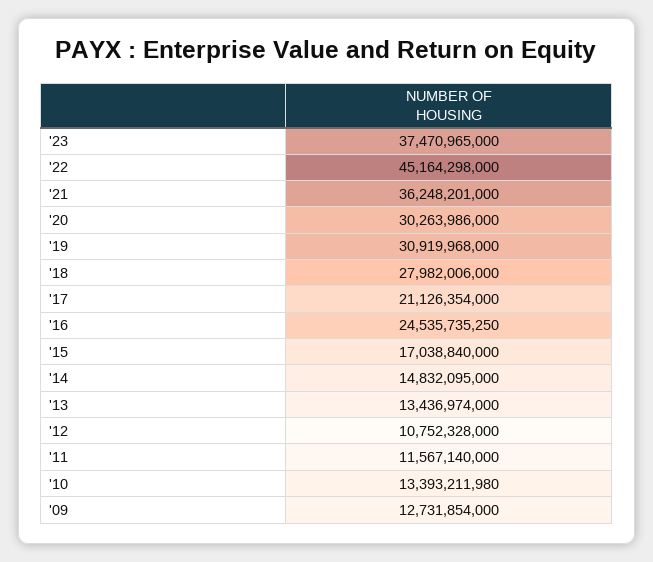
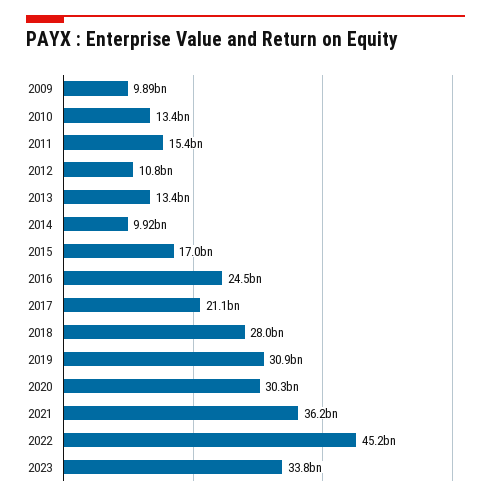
'23: 37470965000 -> 33800000000
'14: 14832095000 -> 9920000000
'11: 11567140000 -> 15400000000
'09: 12731854000 -> 9890000000

